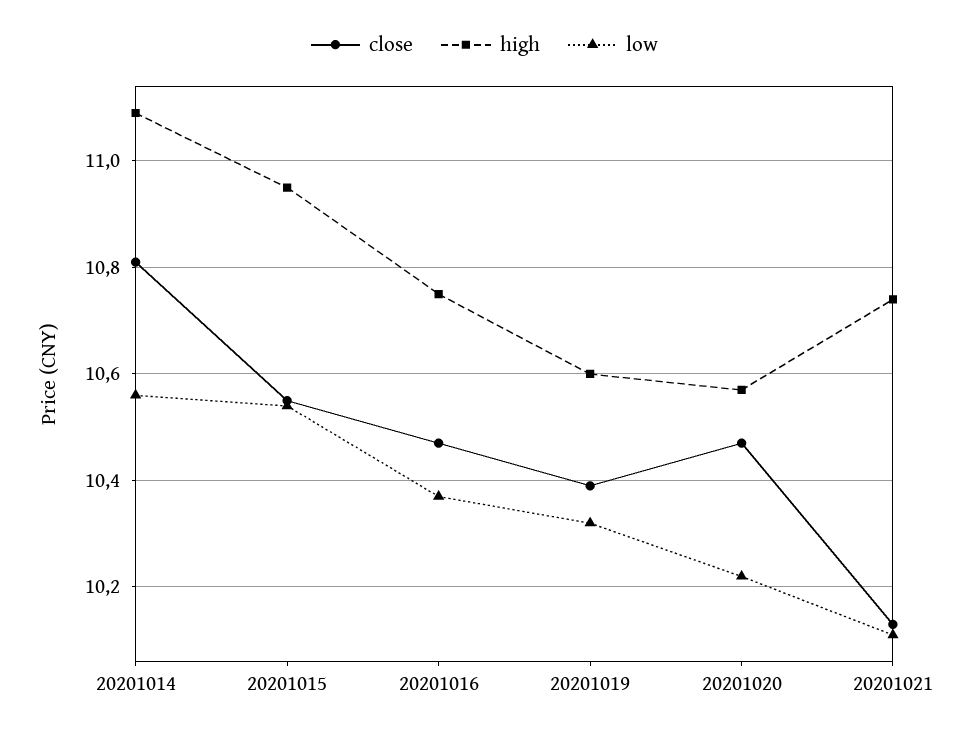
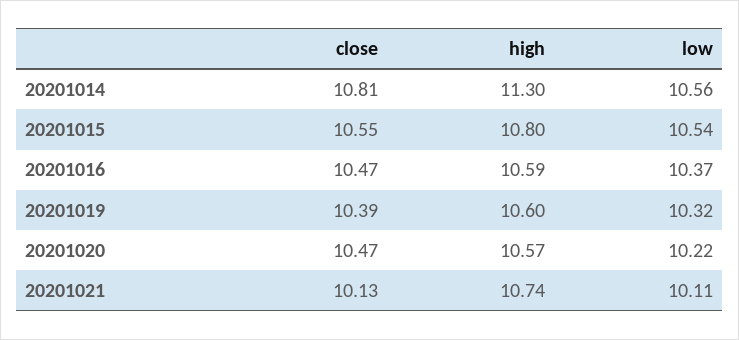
high, 20201014: 11.1 -> 11.3
high, 20201015: 10.95 -> 10.8
high, 20201016: 10.75 -> 10.59

